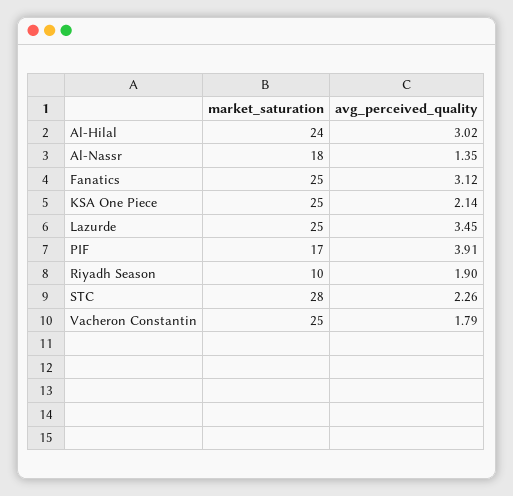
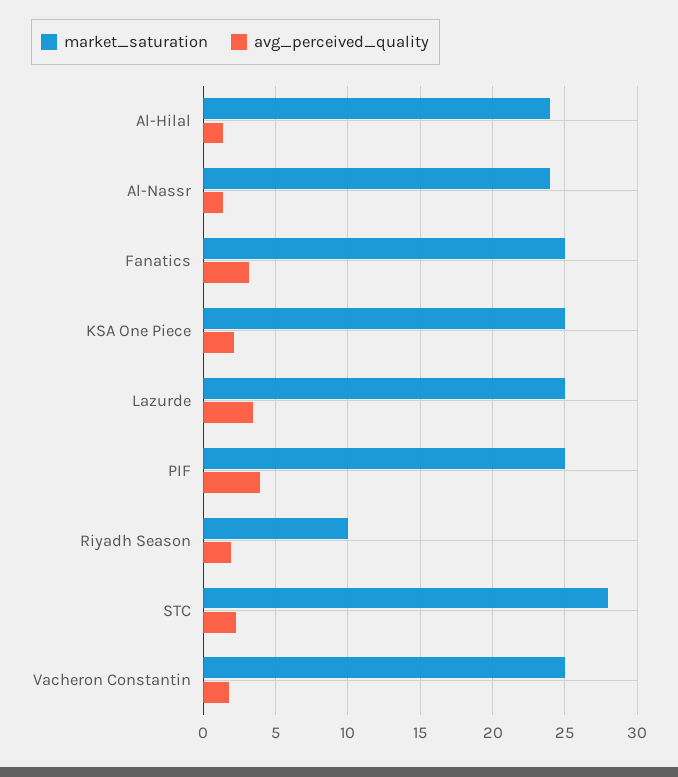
avg_perceived_quality, Al-Hilal: 3.02 -> 1.5
market_saturation, Al-Nassr: 18 -> 24
market_saturation, PIF: 17 -> 25

